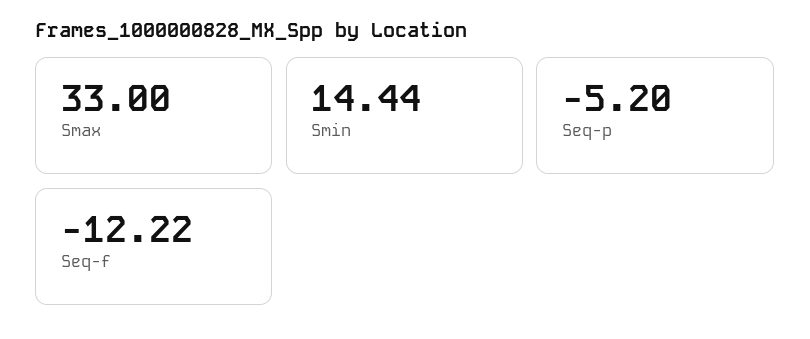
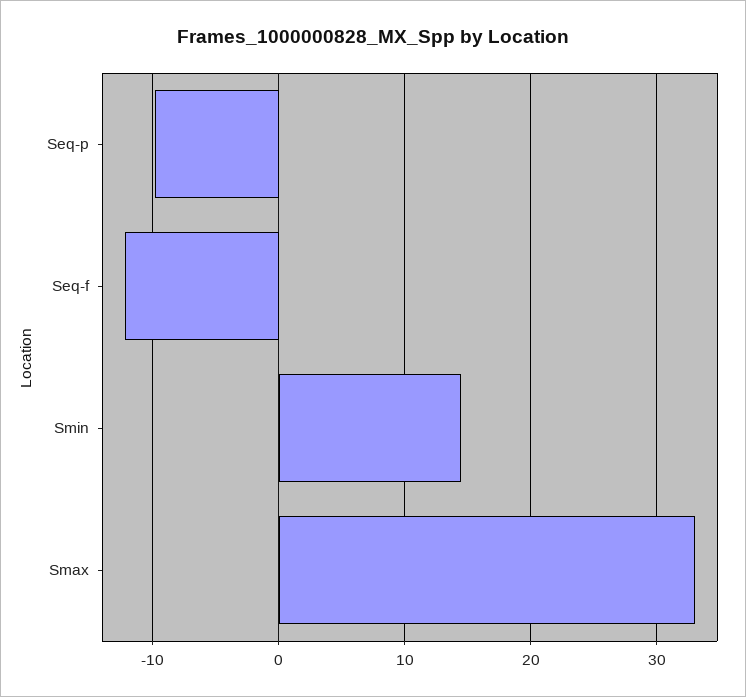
Seq-p: -5.2 -> -10

